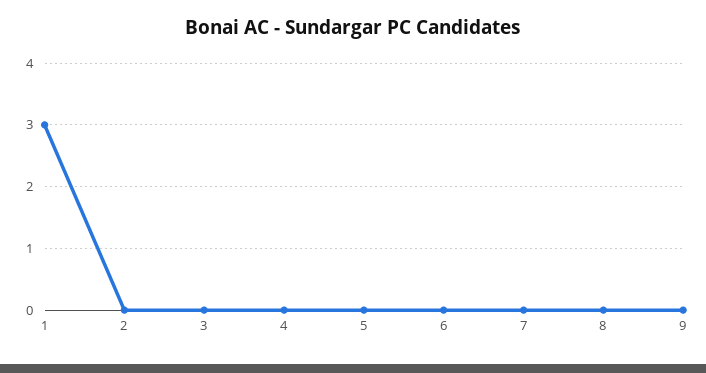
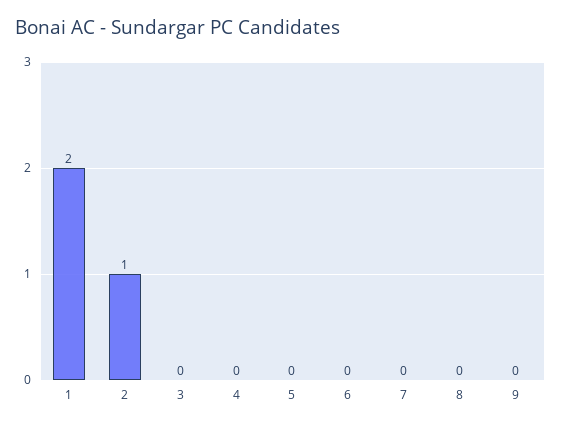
1: 3 -> 2
2: 0 -> 1

